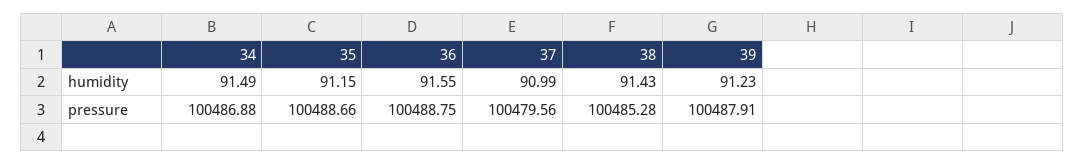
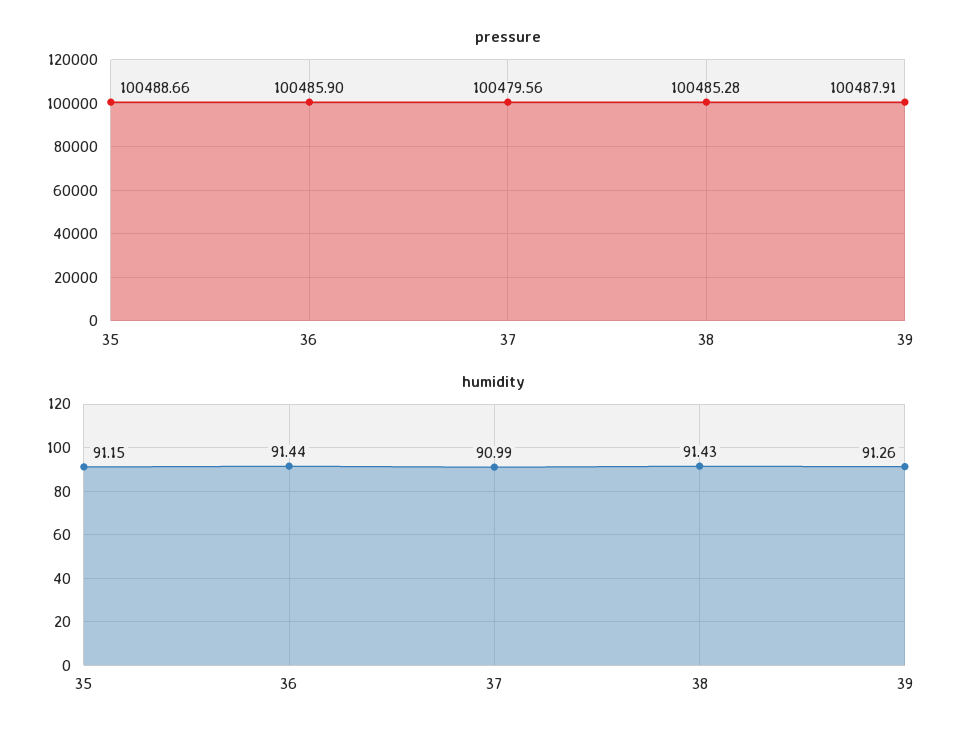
humidity, 34: 91.49 -> none
humidity, 36: 91.55 -> 91.44
humidity, 39: 91.23 -> 91.26
pressure, 34: 100486.88 -> none
pressure, 36: 100488.75 -> 100485.9

